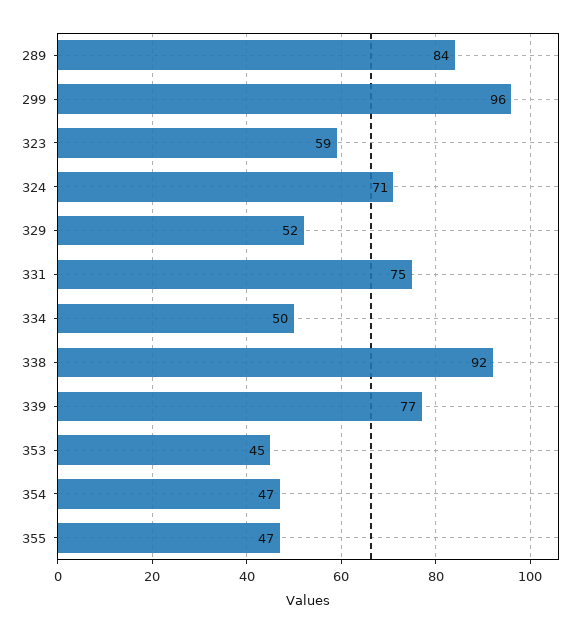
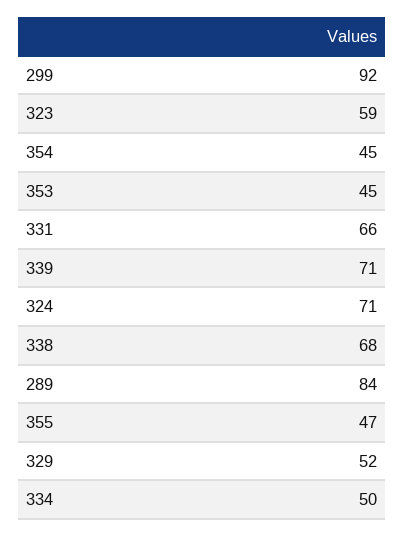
299: 96 -> 92
331: 75 -> 66
338: 92 -> 68
339: 77 -> 71
354: 47 -> 45

